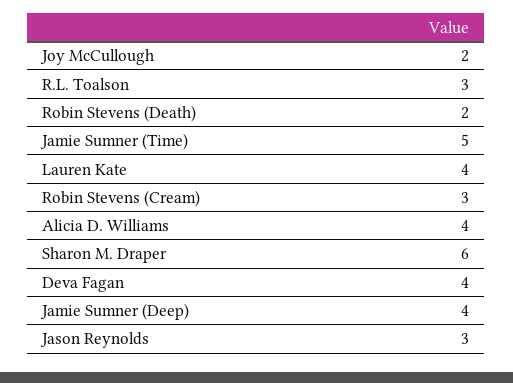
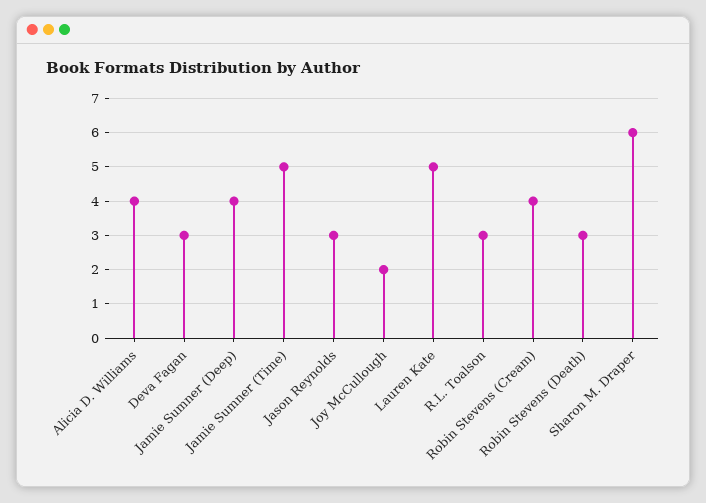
Robin Stevens (Death): 2 -> 3
Lauren Kate: 4 -> 5
Robin Stevens (Cream): 3 -> 4
Deva Fagan: 4 -> 3

